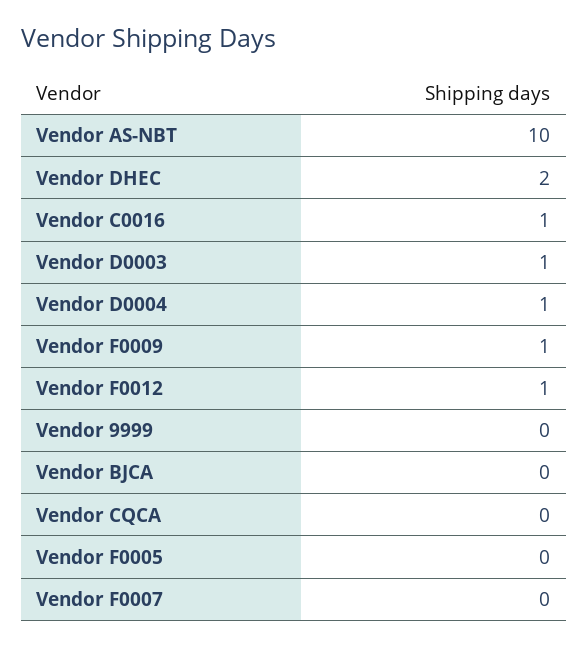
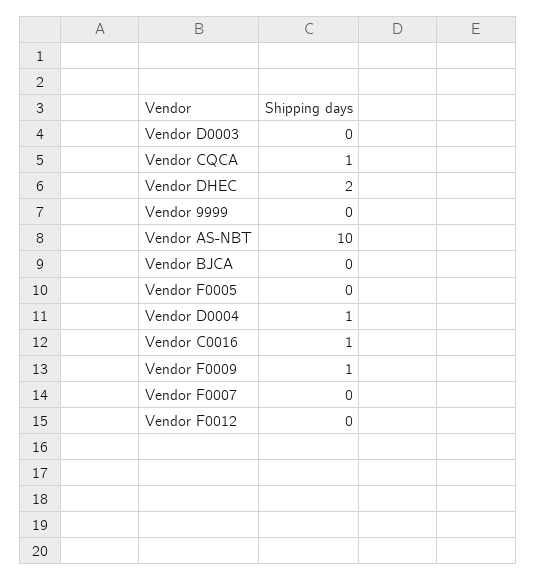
Vendor D0003: 1 -> 0
Vendor F0012: 1 -> 0
Vendor CQCA: 0 -> 1

